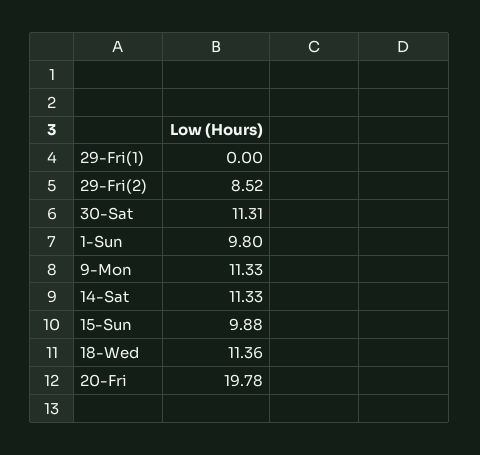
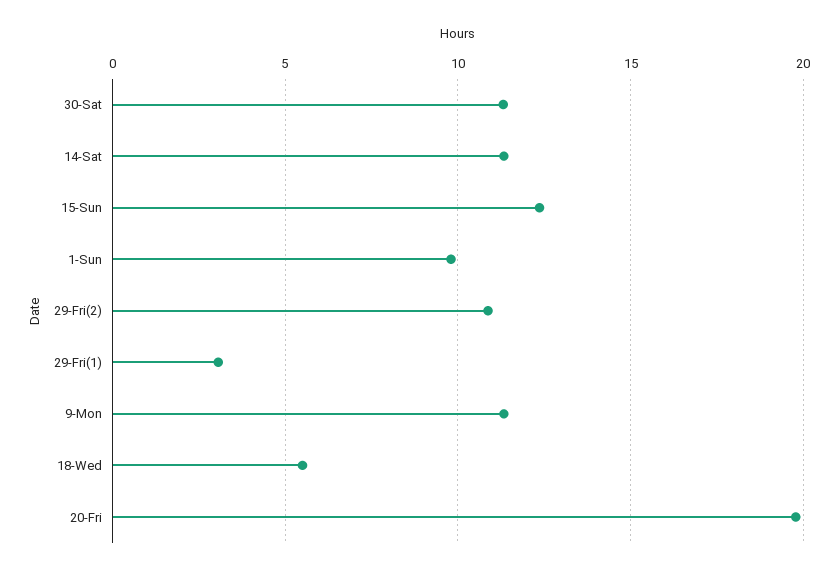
29-Fri(1): 0 -> 3
29-Fri(2): 8.52 -> 11
15-Sun: 9.88 -> 12.5
18-Wed: 11.36 -> 5.5

